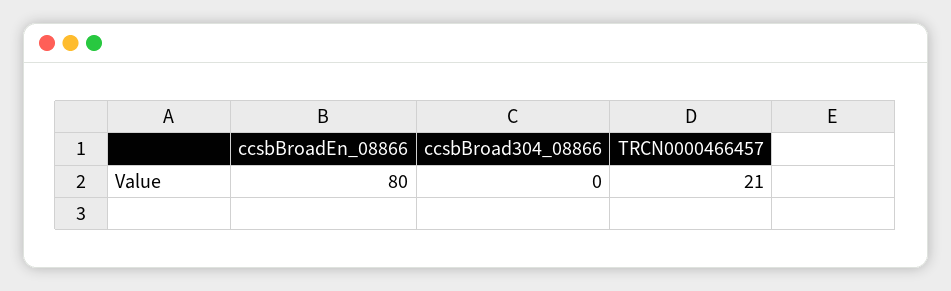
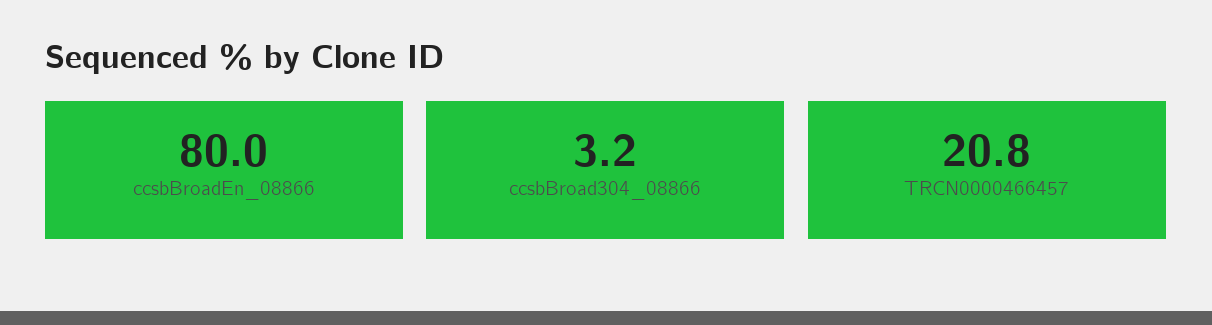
ccsbBroad304_08866: 0 -> 3.2

